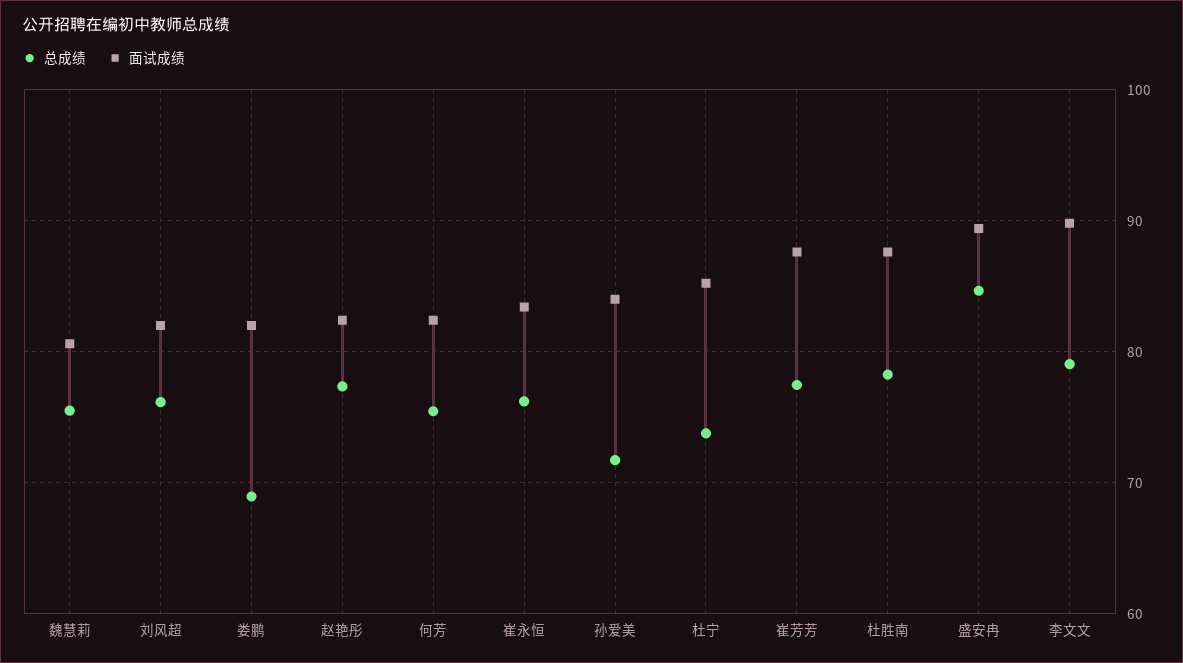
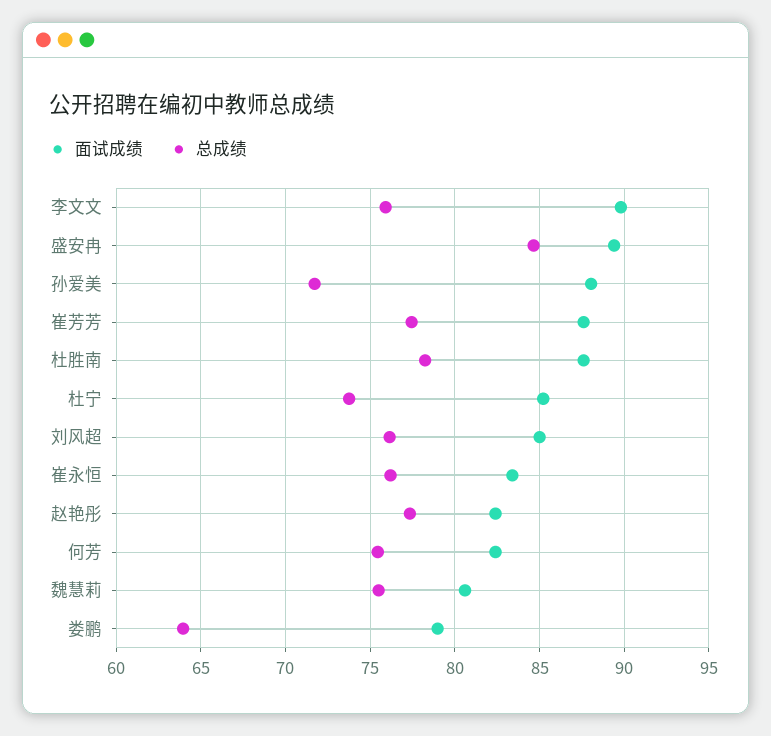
面试成绩, 刘风超: 82 -> 85
总成绩, 娄鹏: 69 -> 64
面试成绩, 娄鹏: 82 -> 79
面试成绩, 孙爱美: 84 -> 88
总成绩, 李文文: 79 -> 76

